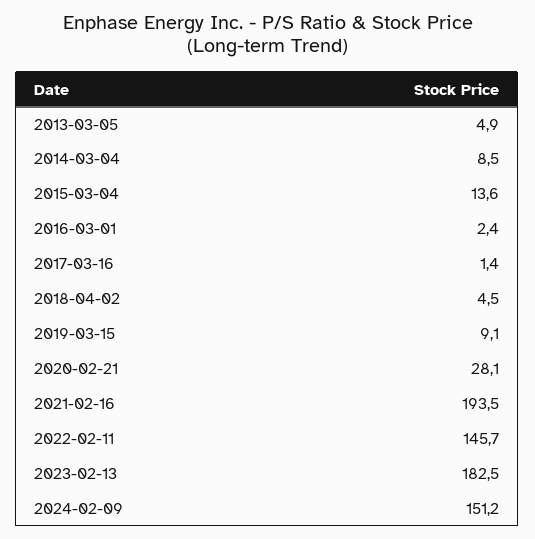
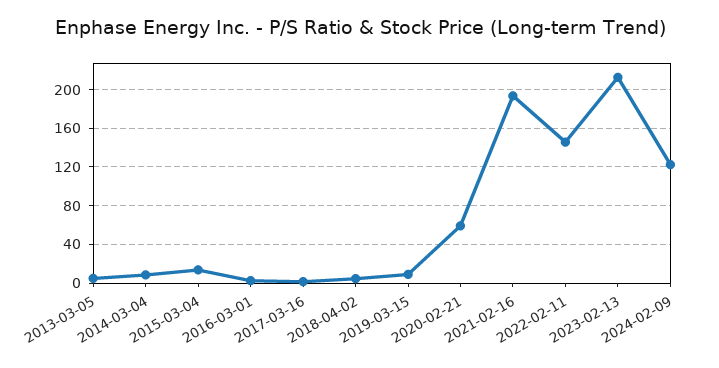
2020-02-21: 28.1 -> 60
2023-02-13: 182.5 -> 210
2024-02-09: 151.2 -> 120

